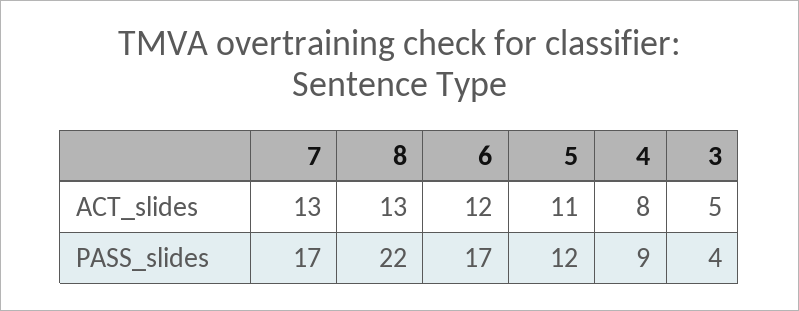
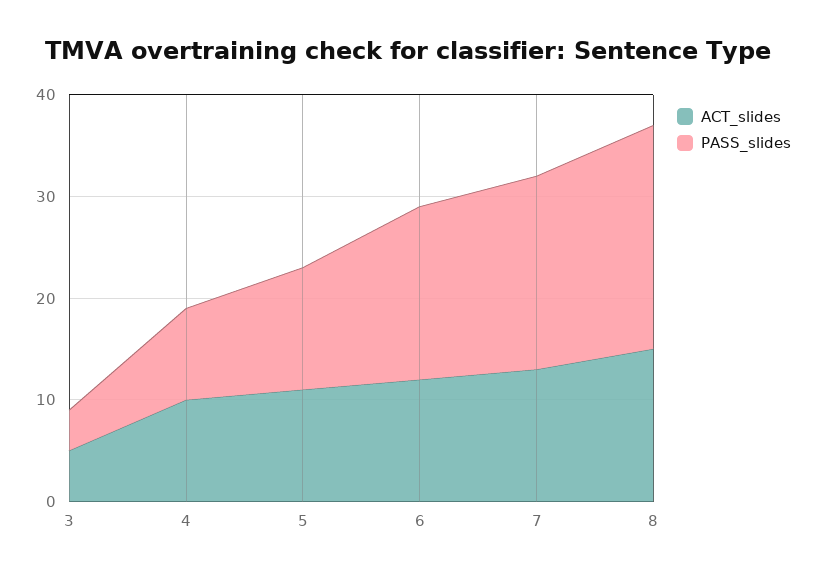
ACT_slides, 8: 13 -> 15
ACT_slides, 4: 8 -> 10
PASS_slides, 7: 17 -> 19

